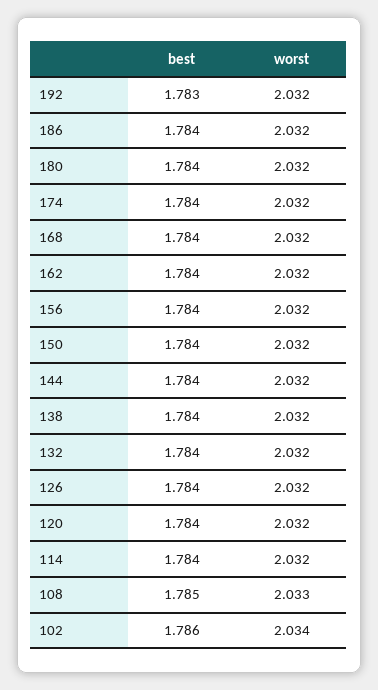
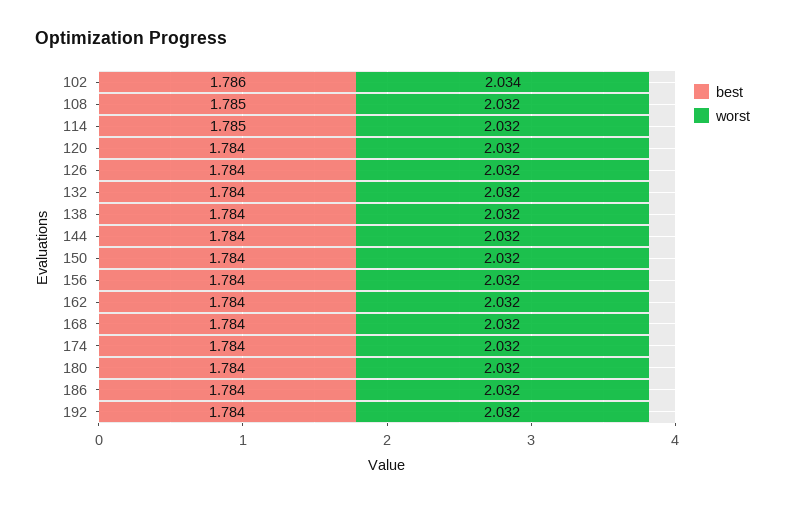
best, 192: 1.783 -> 1.784
best, 114: 1.784 -> 1.785
worst, 108: 2.033 -> 2.032

